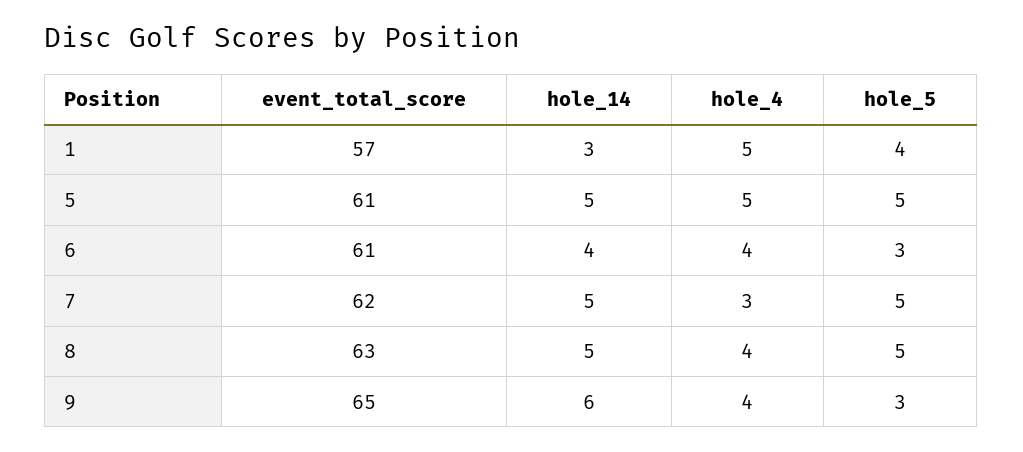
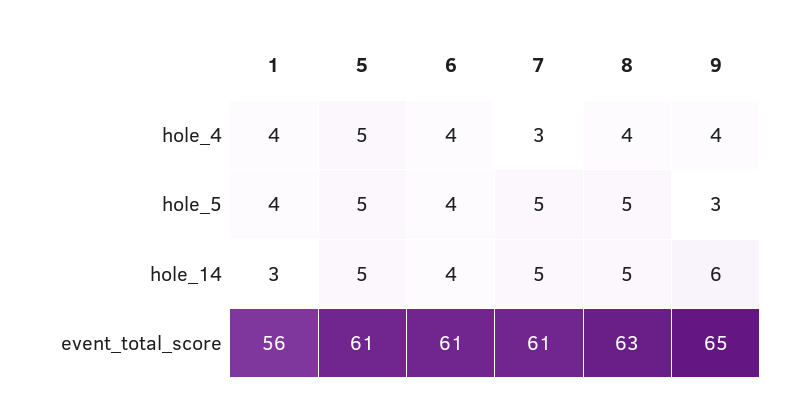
event_total_score, 1: 57 -> 56
hole_4, 1: 5 -> 4
hole_5, 6: 3 -> 4
event_total_score, 7: 62 -> 61

